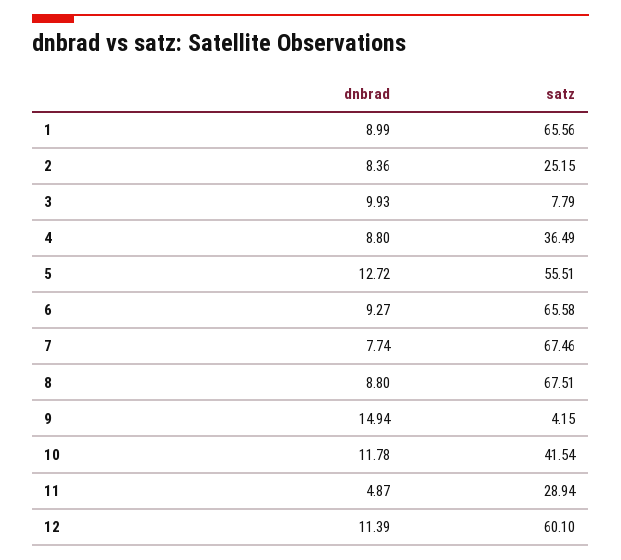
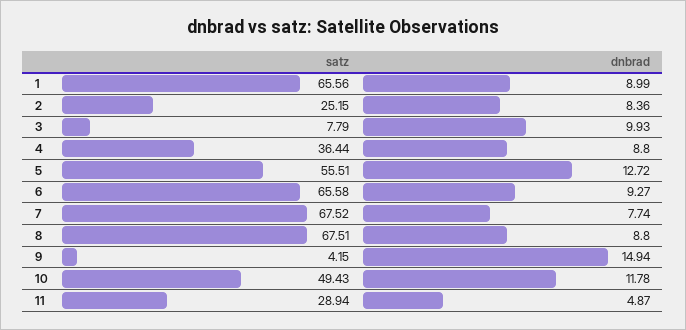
satz, 4: 36.49 -> 36.44
satz, 7: 67.46 -> 67.52
satz, 10: 41.54 -> 49.43
dnbrad, 12: 11.39 -> none
satz, 12: 60.1 -> none

